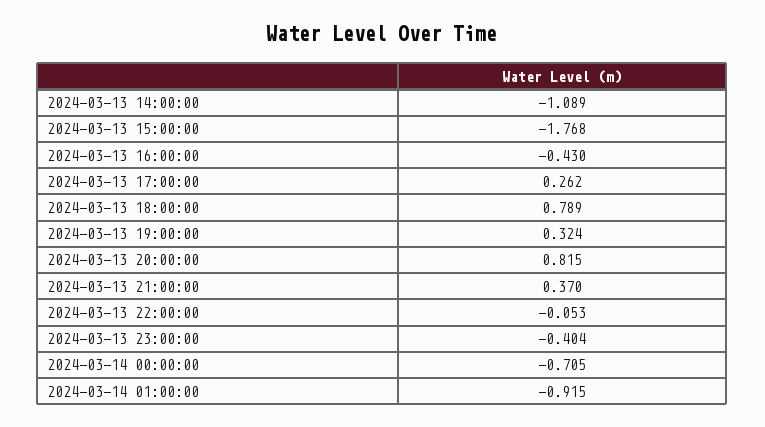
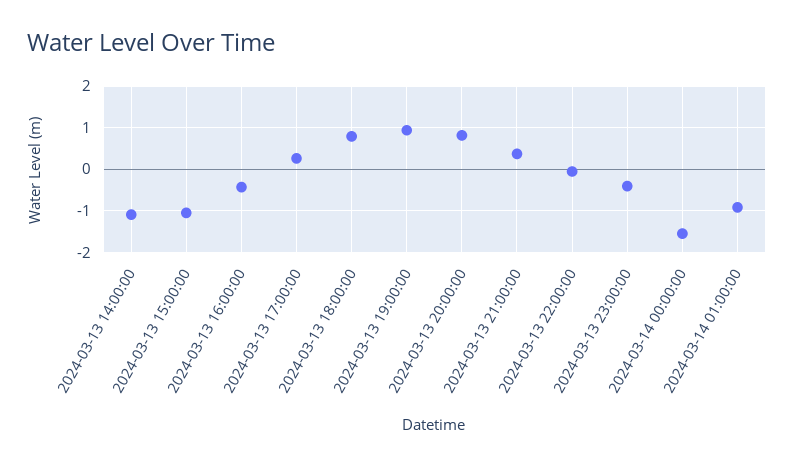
2024-03-13 15:00:00: -1.768 -> -1
2024-03-13 19:00:00: 0.324 -> 1
2024-03-14 00:00:00: -0.705 -> -1.6

